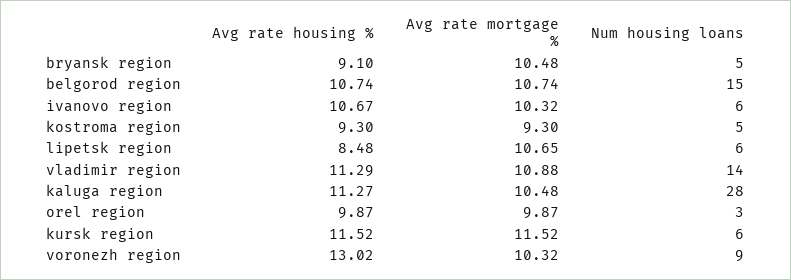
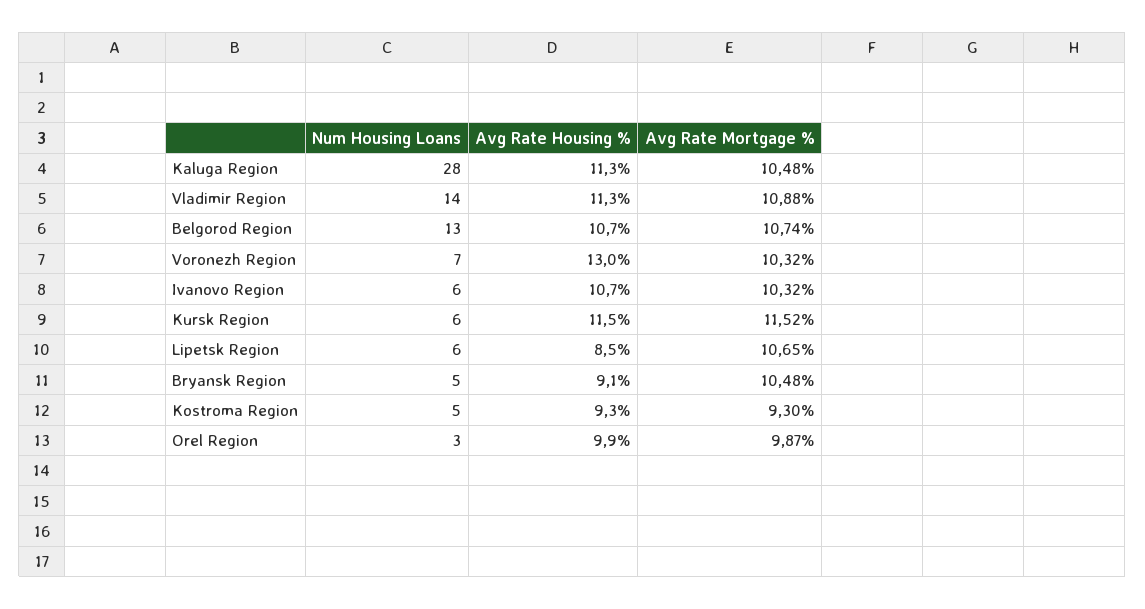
Num housing loans, belgorod region: 15 -> 13
Num housing loans, voronezh region: 9 -> 7

